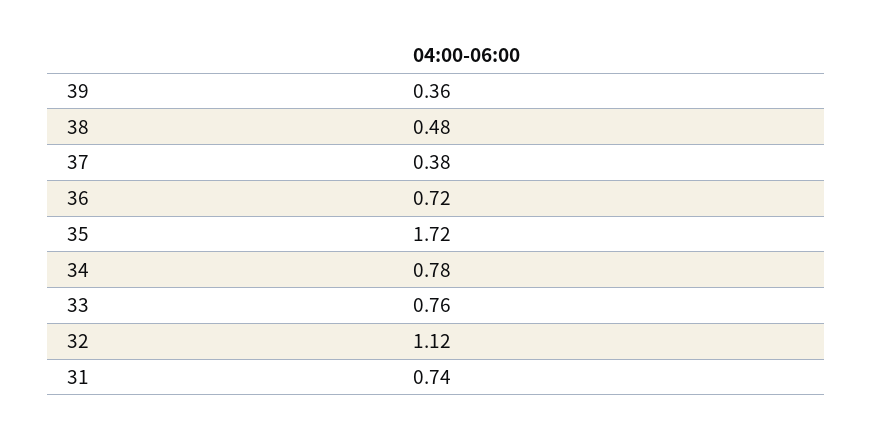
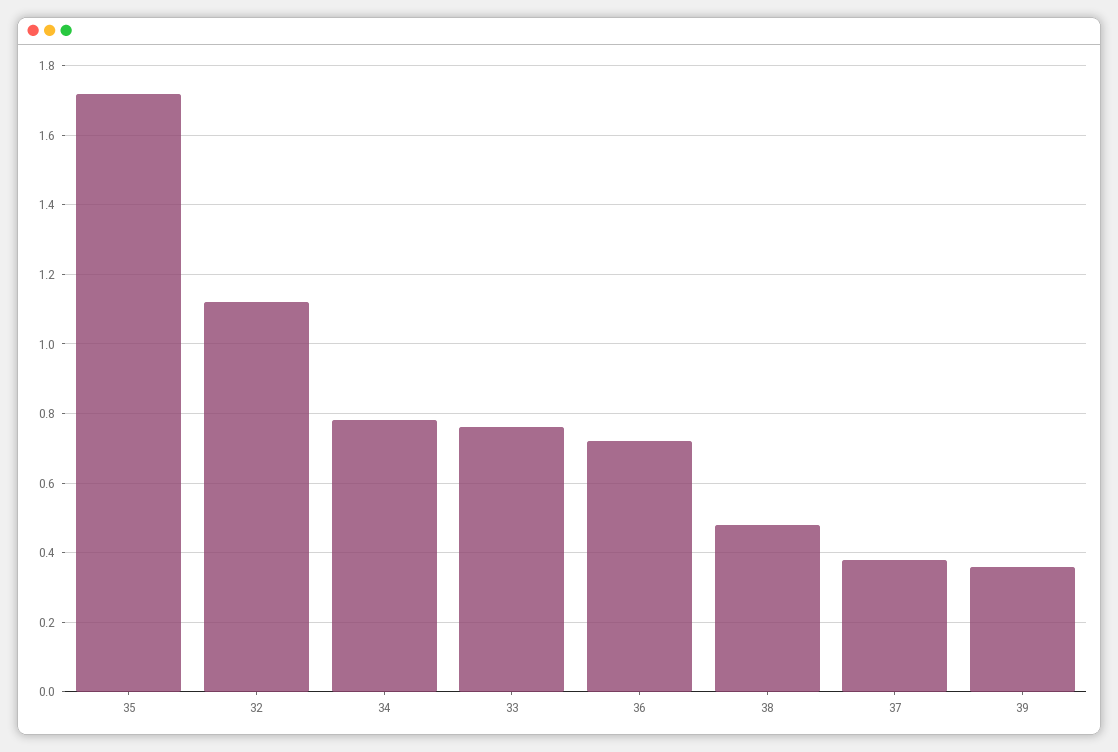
31: 0.74 -> none

